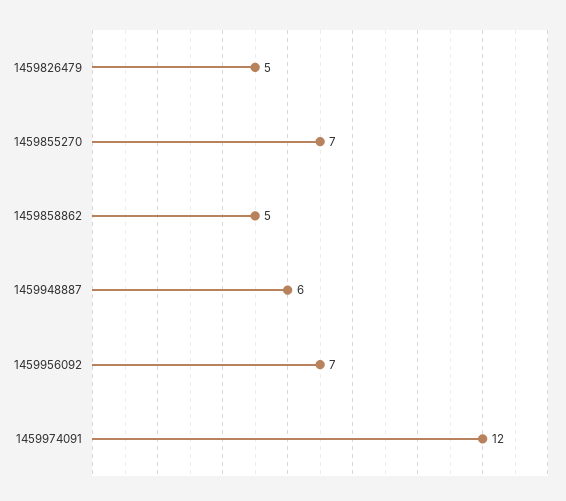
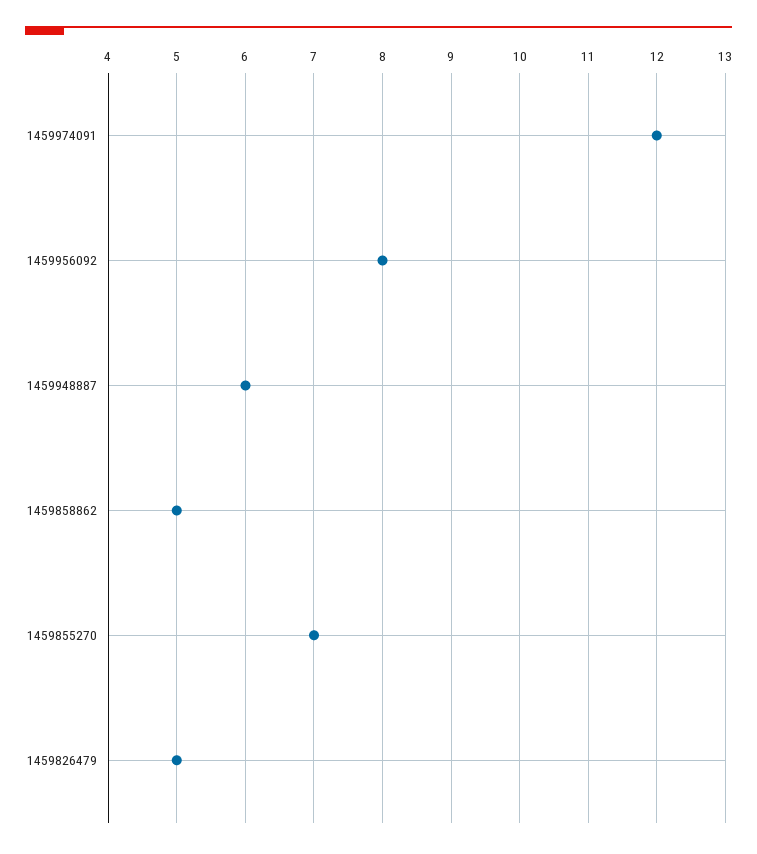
1459956092: 7 -> 8

